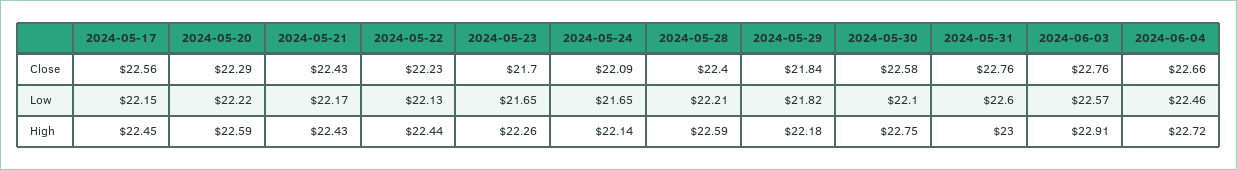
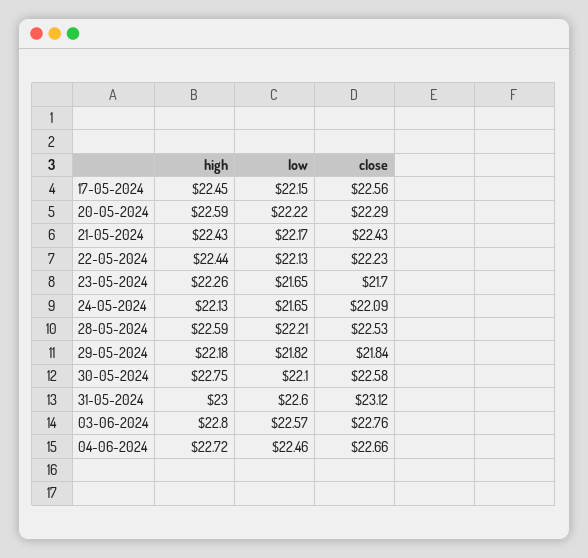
2024-05-28, Close: 22.4 -> 22.53
2024-05-31, Close: 22.76 -> 23.12
2024-05-24, High: 22.14 -> 22.13
2024-06-03, High: 22.91 -> 22.8

